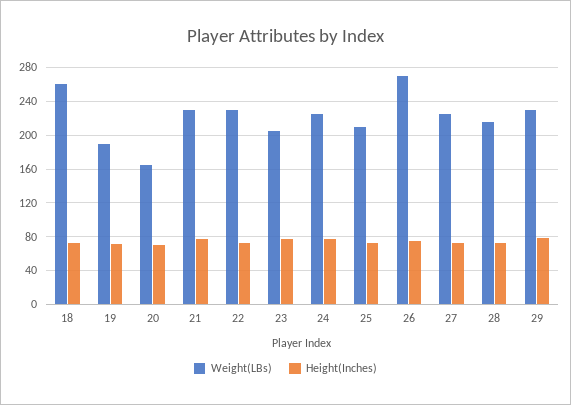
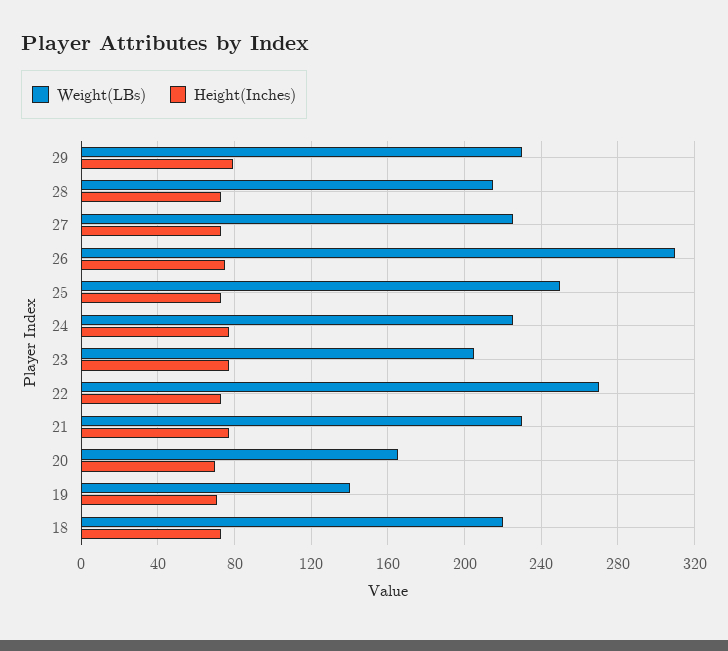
Weight(LBs), 18: 260 -> 220
Weight(LBs), 19: 190 -> 140
Weight(LBs), 22: 230 -> 270
Weight(LBs), 25: 210 -> 250
Weight(LBs), 26: 270 -> 310

